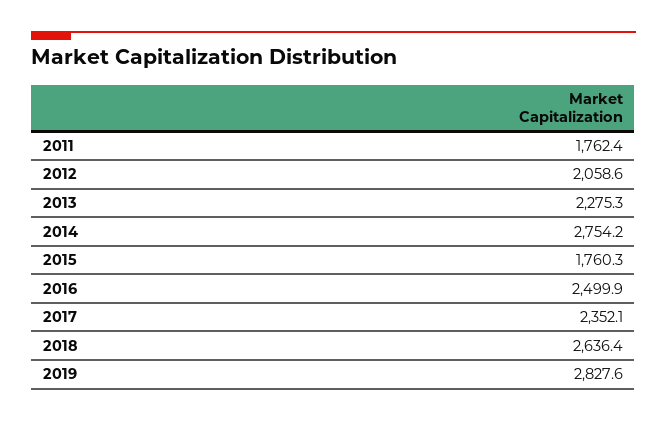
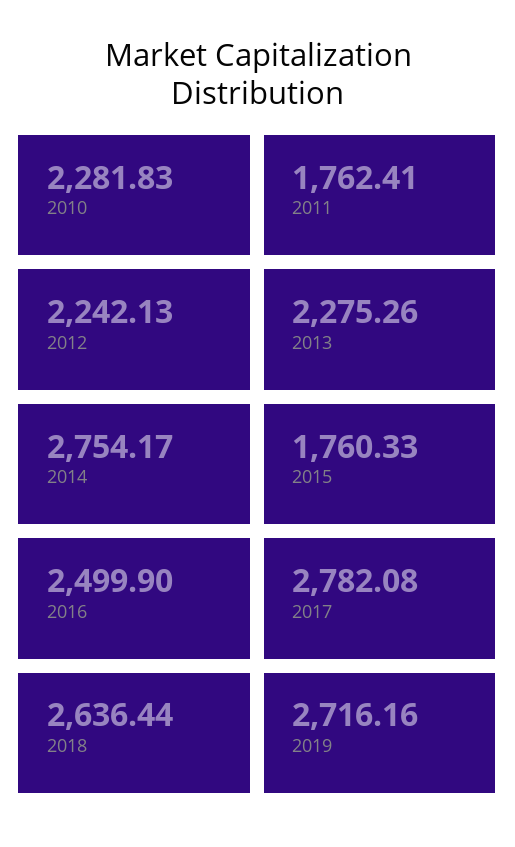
2012: 2058.6 -> 2242.13
2017: 2352.1 -> 2782.08
2019: 2827.6 -> 2716.16
2010: none -> 2281.83

